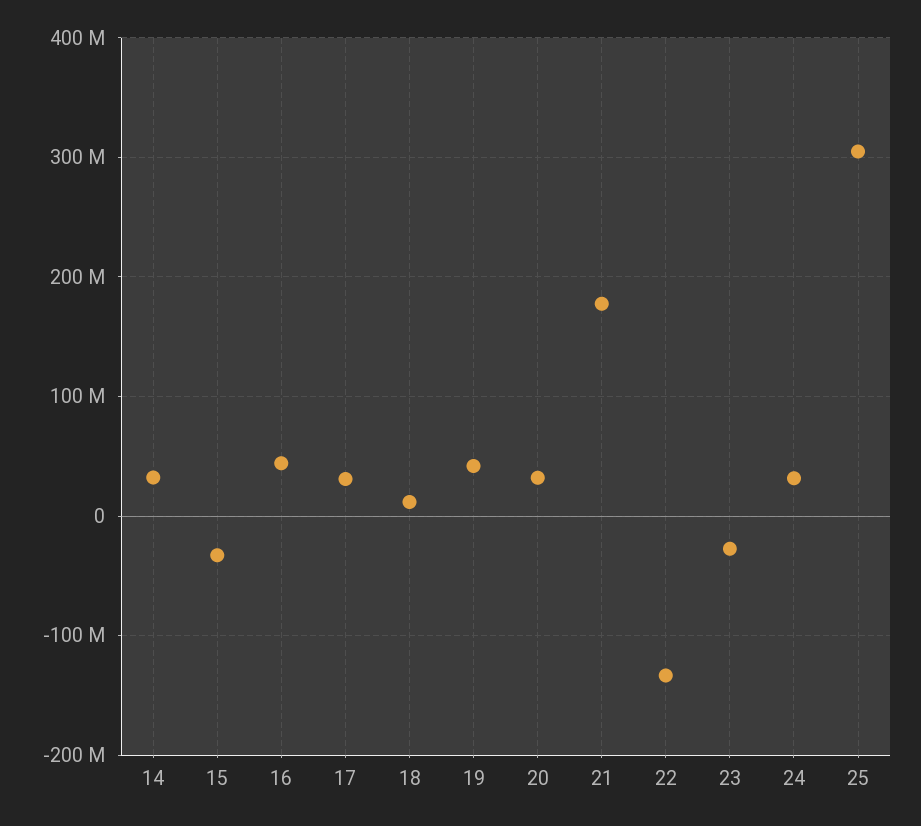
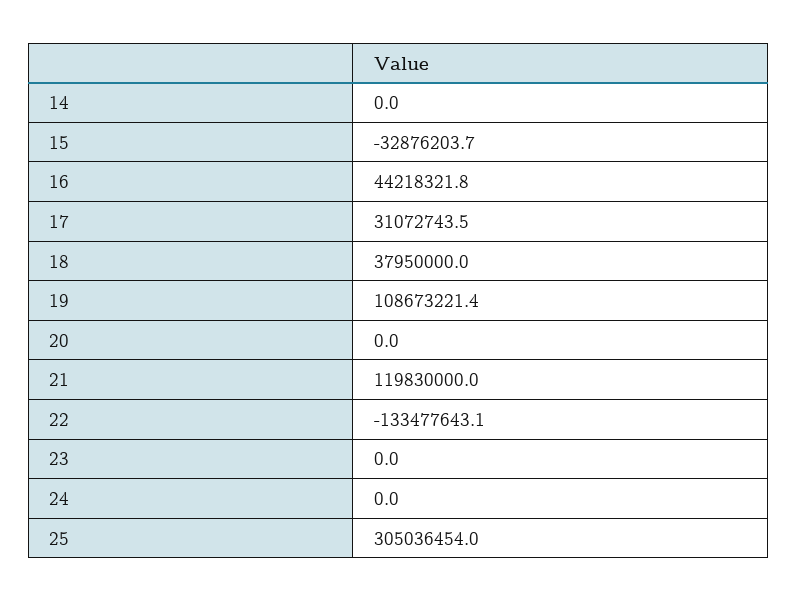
14: 30000000 -> 0
18: 10000000 -> 37950000
19: 40000000 -> 108673221.4
20: 30000000 -> 0
21: 180000000 -> 119830000
23: -30000000 -> 0
24: 30000000 -> 0

